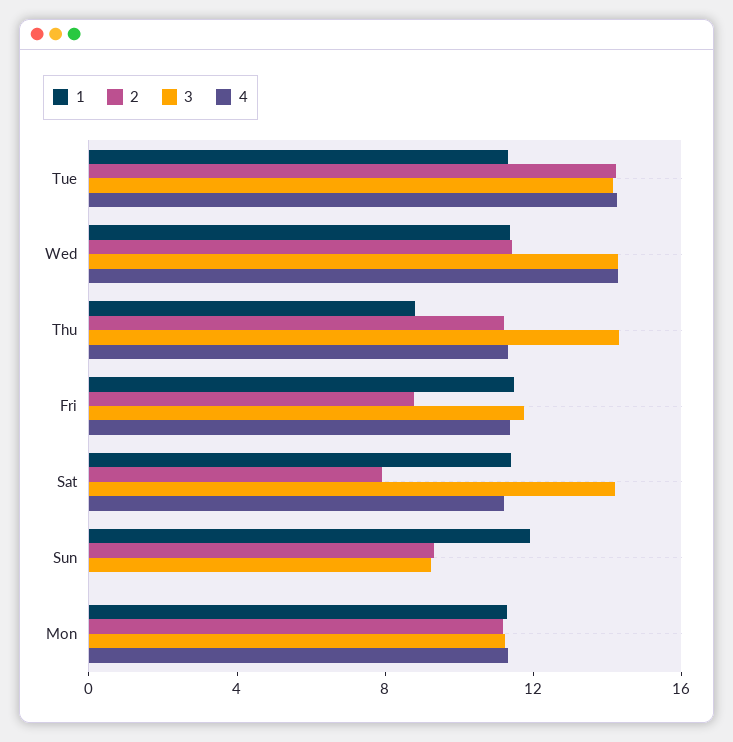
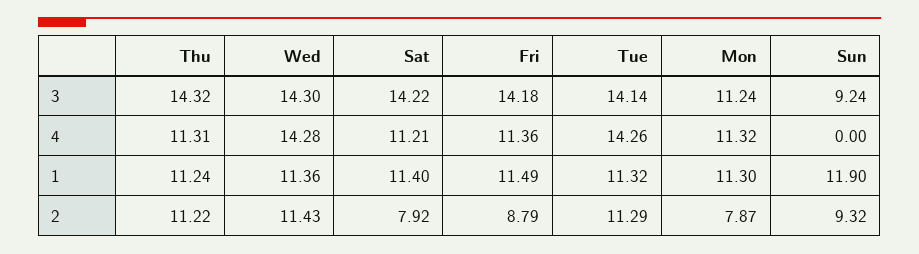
2, Tue: 14 -> 11.29
1, Thu: 9 -> 11.24
3, Fri: 12 -> 14.18
2, Mon: 11 -> 7.87

